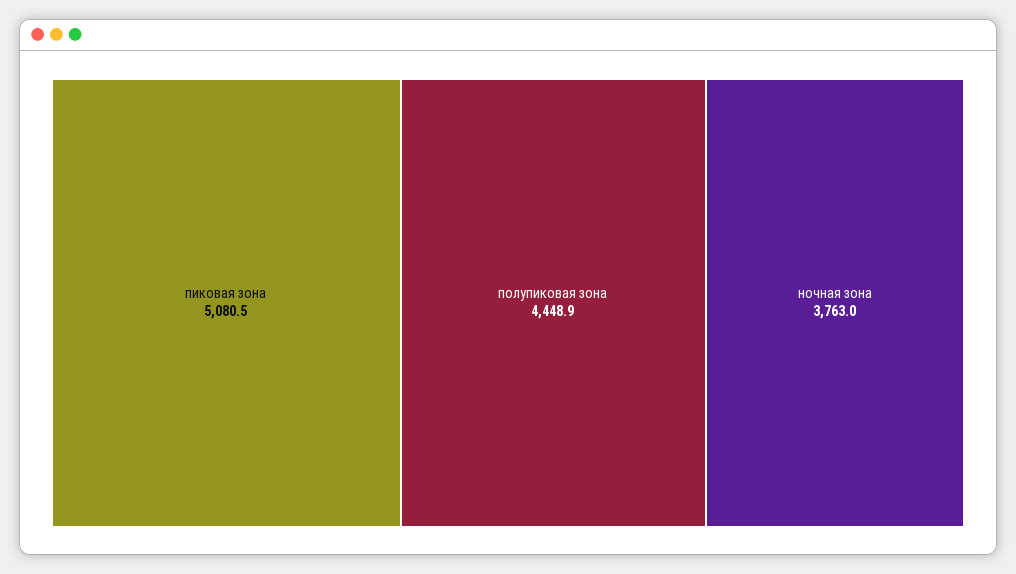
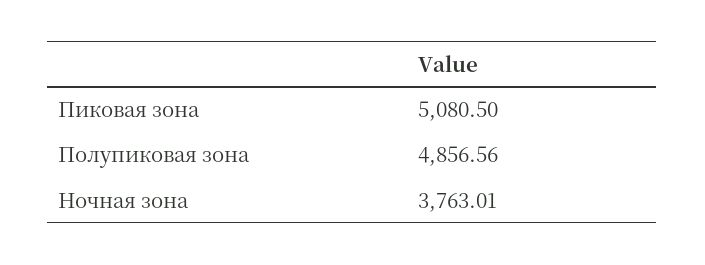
полупиковая зона: 4448.9 -> 4856.56

